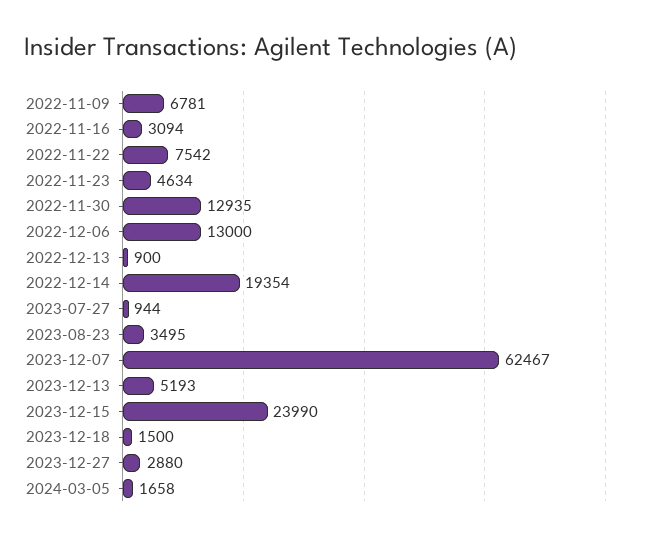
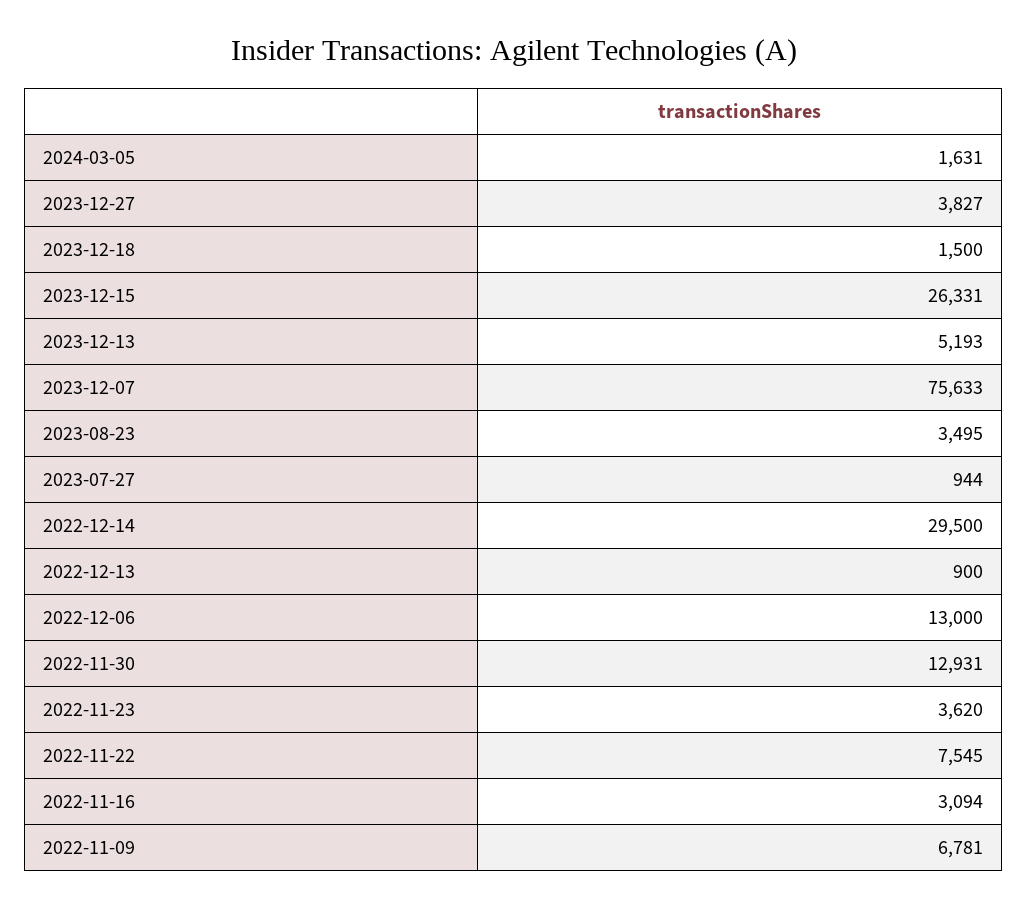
2022-11-22: 7542 -> 7545
2022-11-23: 4634 -> 3620
2022-11-30: 12935 -> 12931
2022-12-14: 19354 -> 29500
2023-12-07: 62467 -> 75633
2023-12-15: 23990 -> 26331
2023-12-27: 2880 -> 3827
2024-03-05: 1658 -> 1631

